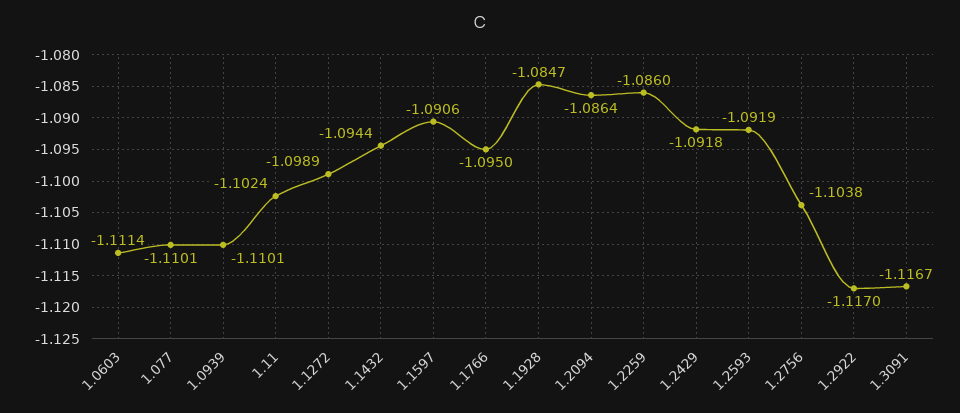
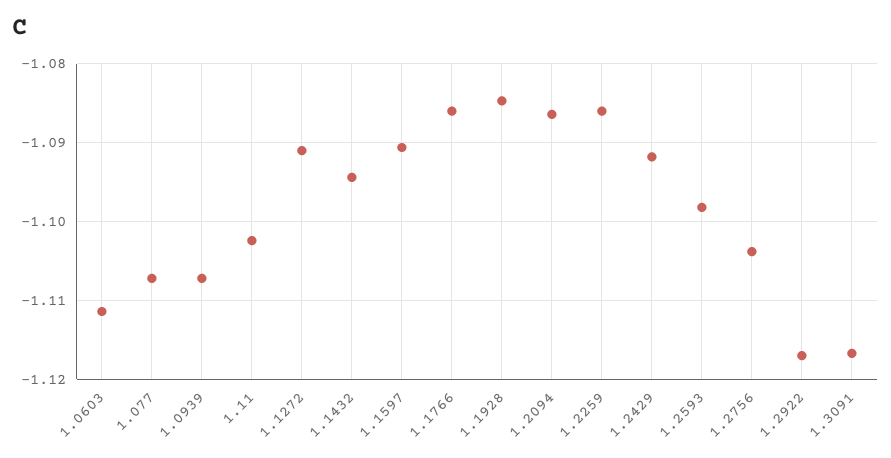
1.077: -1.1101 -> -1.107
1.0939: -1.1101 -> -1.107
1.1272: -1.0989 -> -1.091
1.1766: -1.095 -> -1.086
1.2593: -1.0919 -> -1.098

